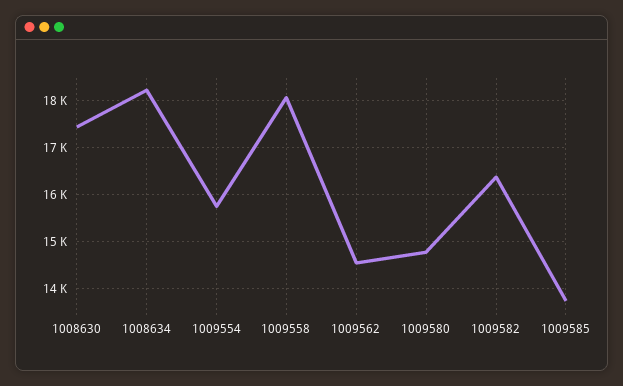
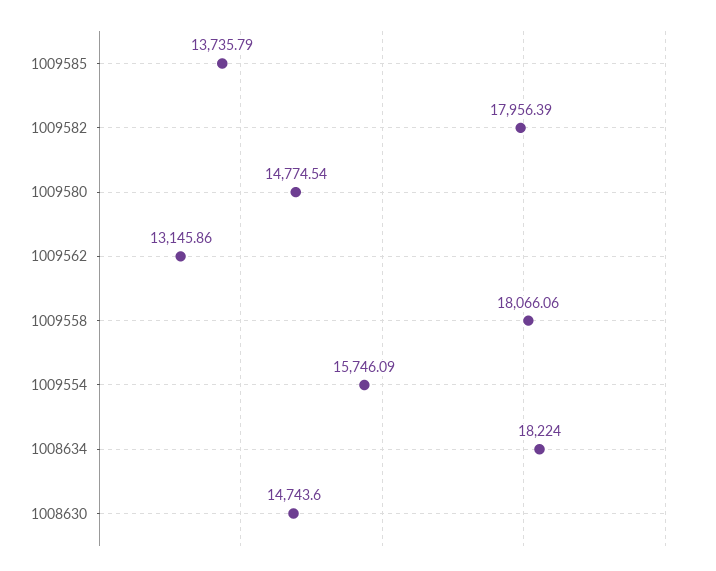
1008630: 17400 -> 14743.6
1009562: 14600 -> 13145.86
1009582: 16400 -> 17956.39

